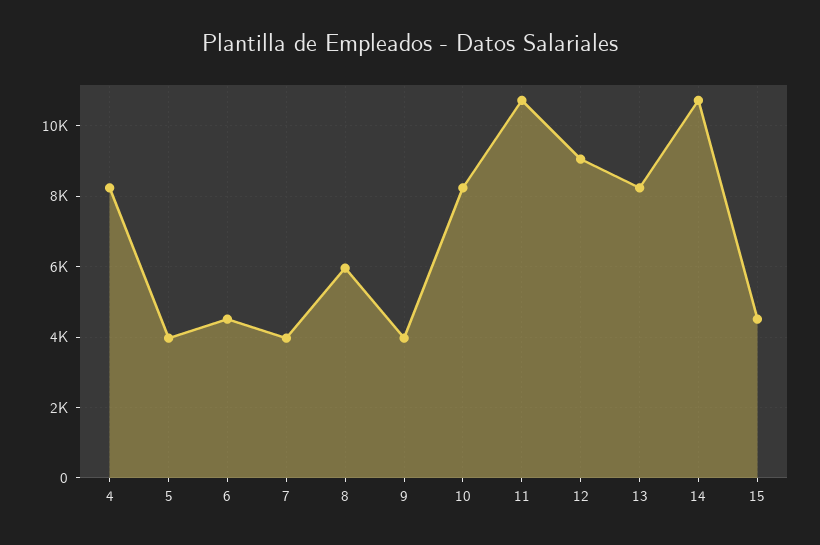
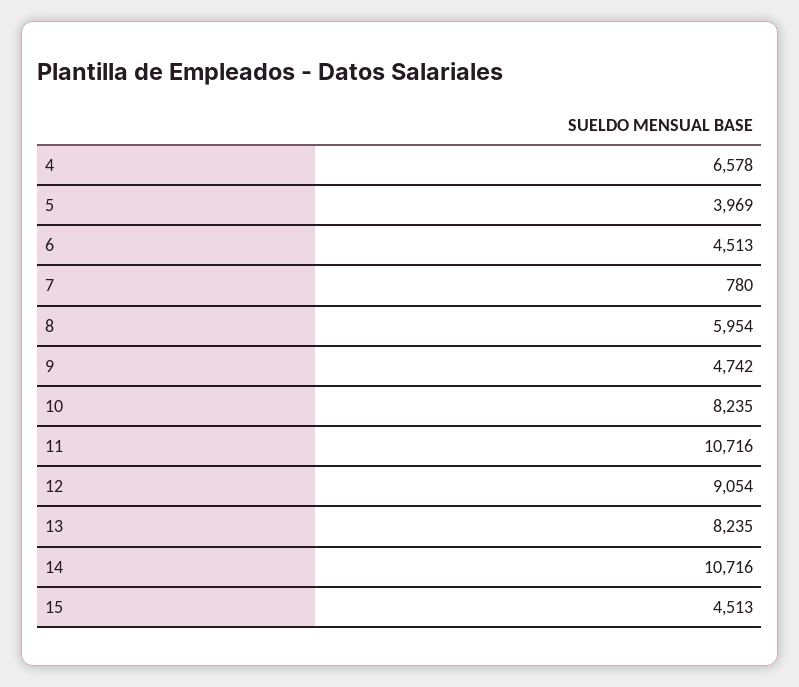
4: 8200 -> 6578
7: 4000 -> 780
9: 4000 -> 4742

